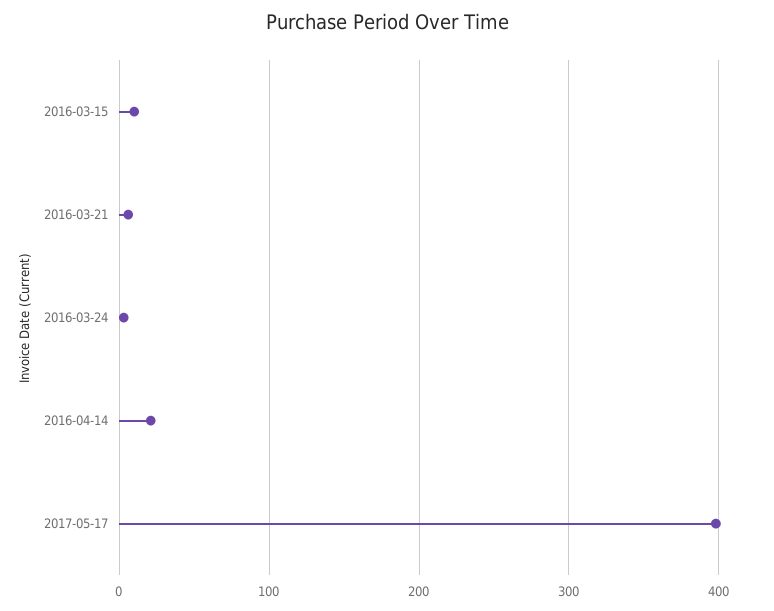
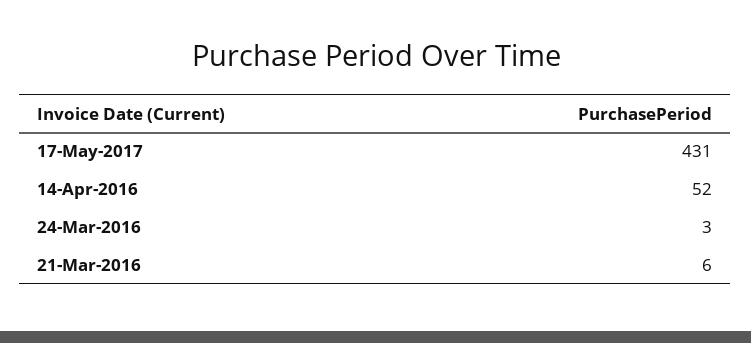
2016-03-15: 10 -> none
2016-04-14: 20 -> 52
2017-05-17: 400 -> 431

